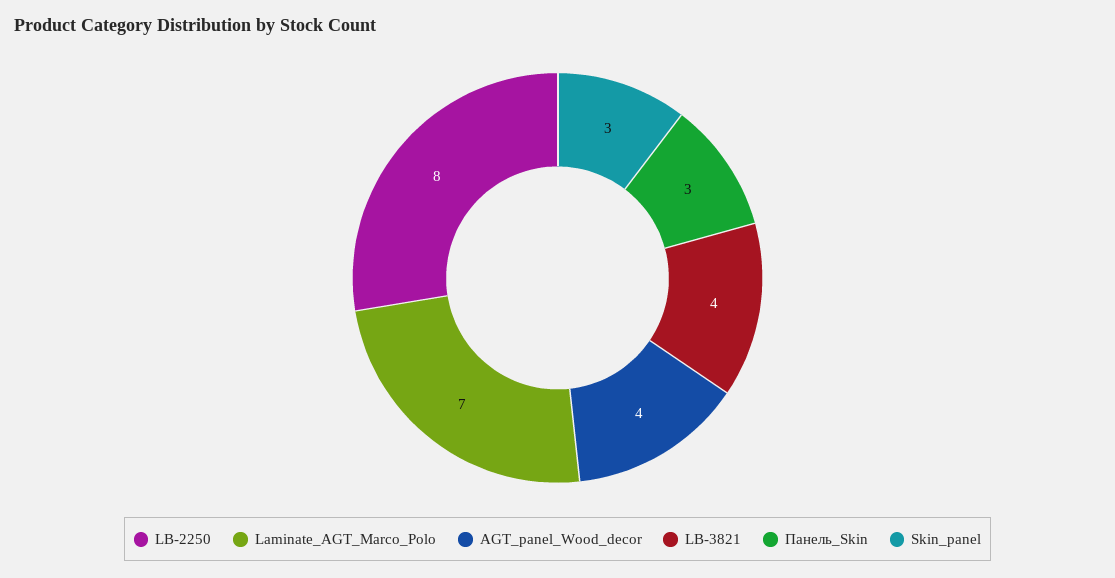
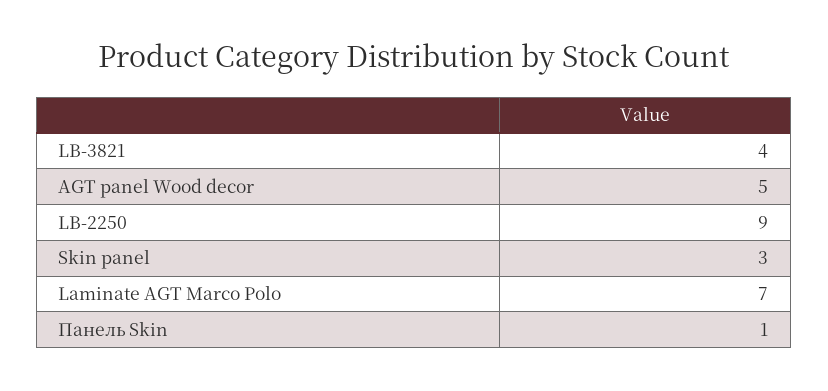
LB-2250: 8 -> 9
AGT_panel_Wood_decor: 4 -> 5
Панель_Skin: 3 -> 1

